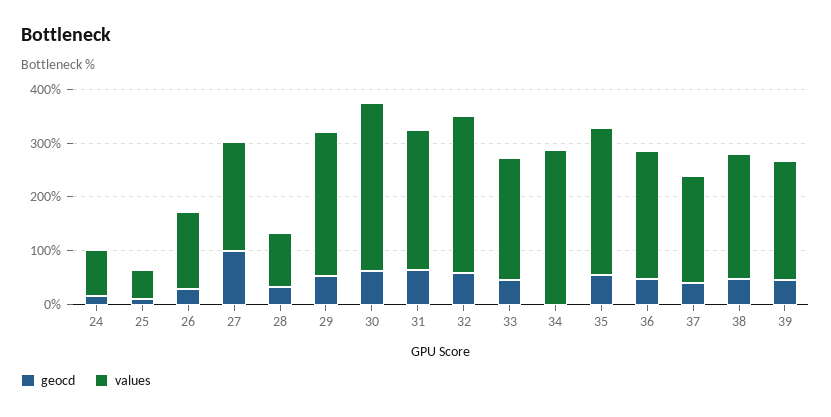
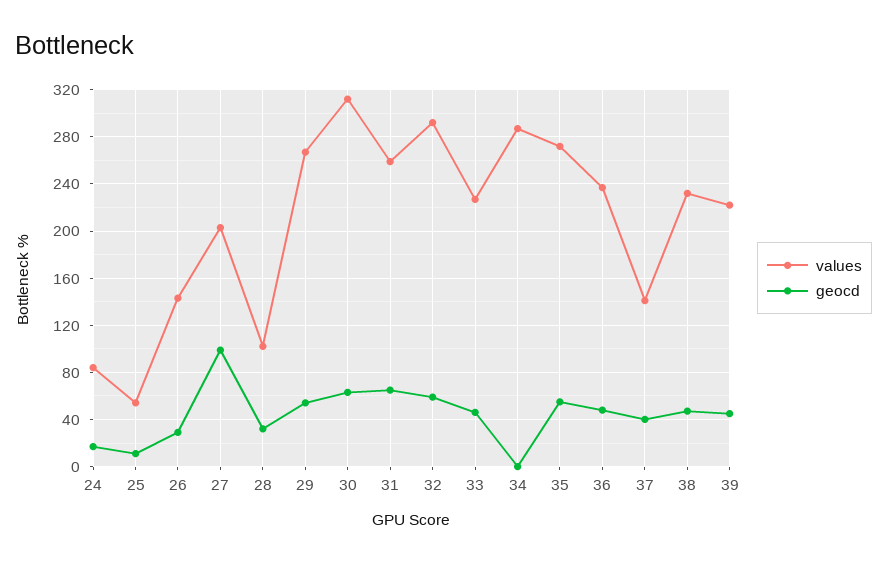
values, 37: 200 -> 140

